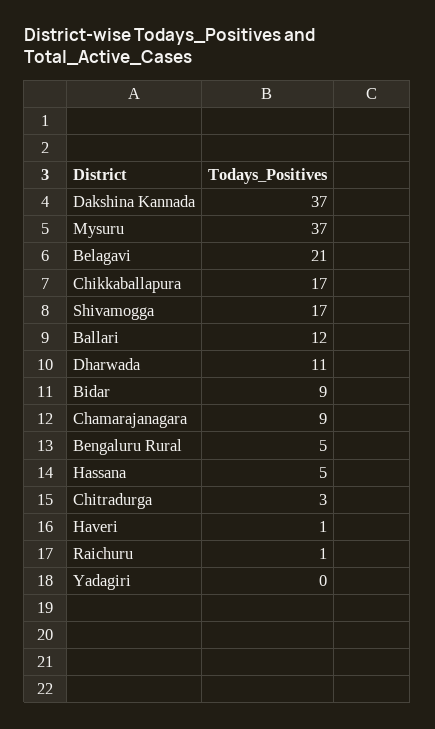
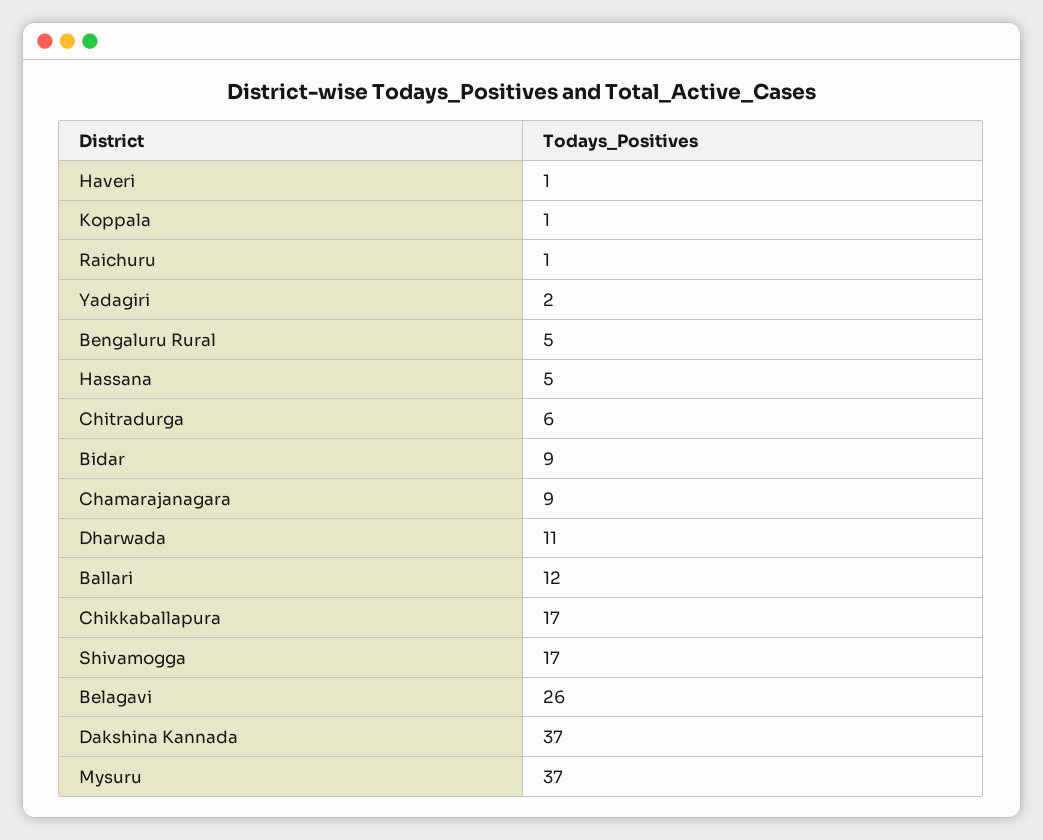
Belagavi: 21 -> 26
Chitradurga: 3 -> 6
Yadagiri: 0 -> 2
Koppala: none -> 1

